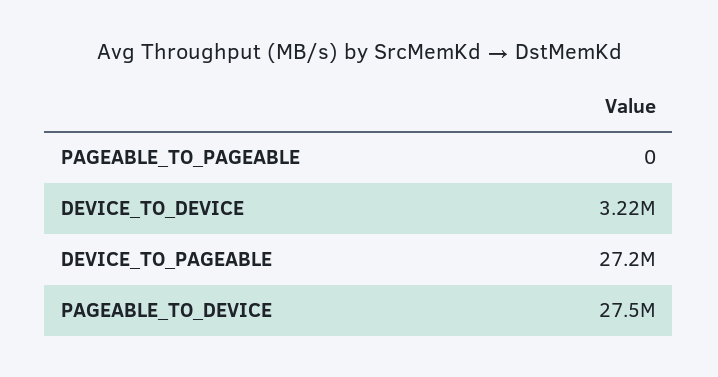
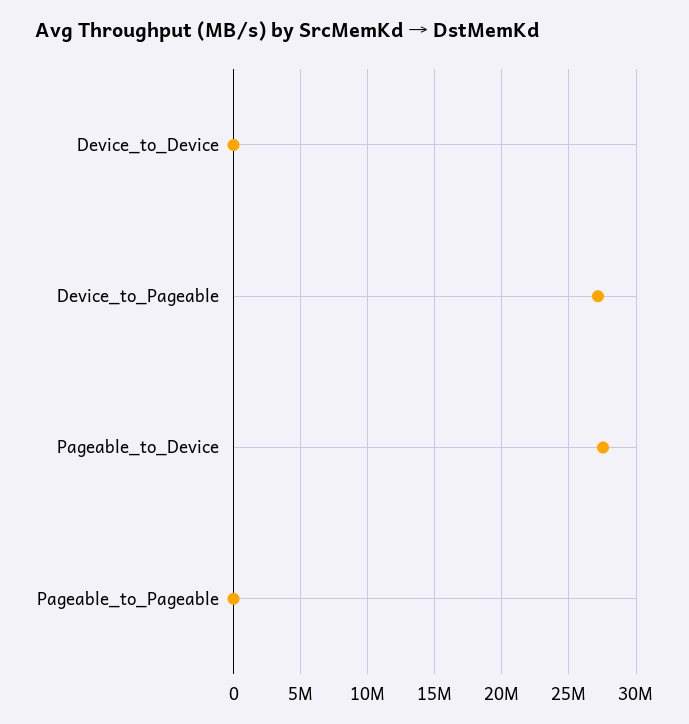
DEVICE_TO_DEVICE: 3220000 -> 0

